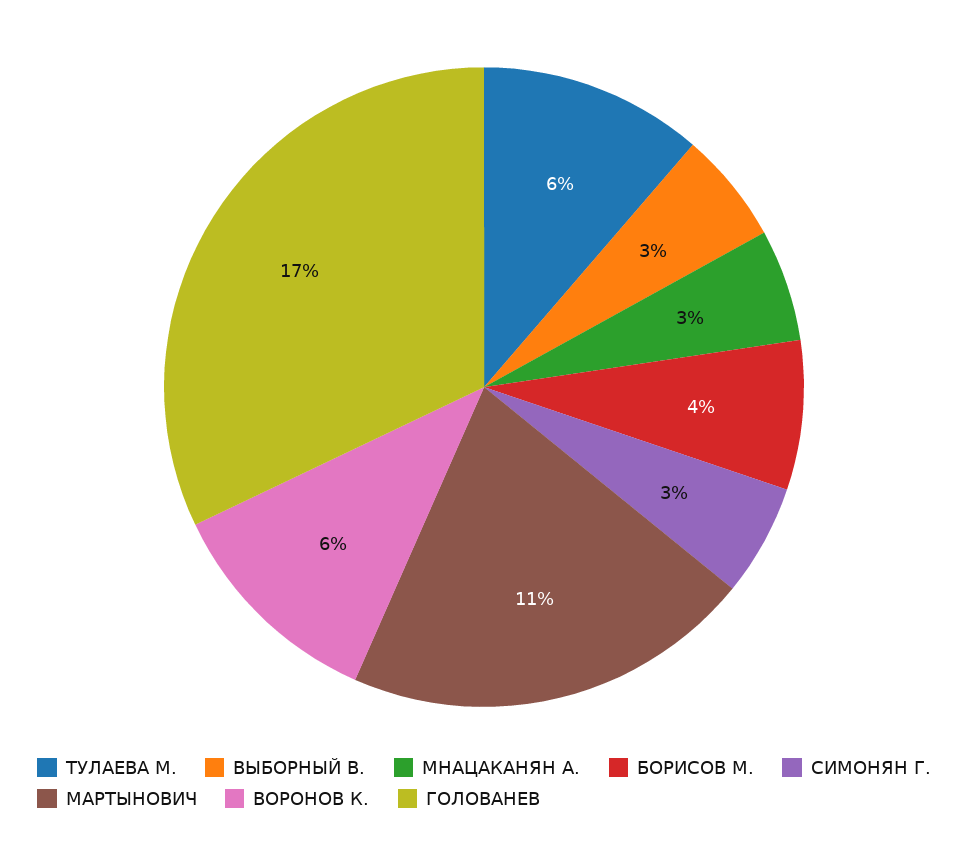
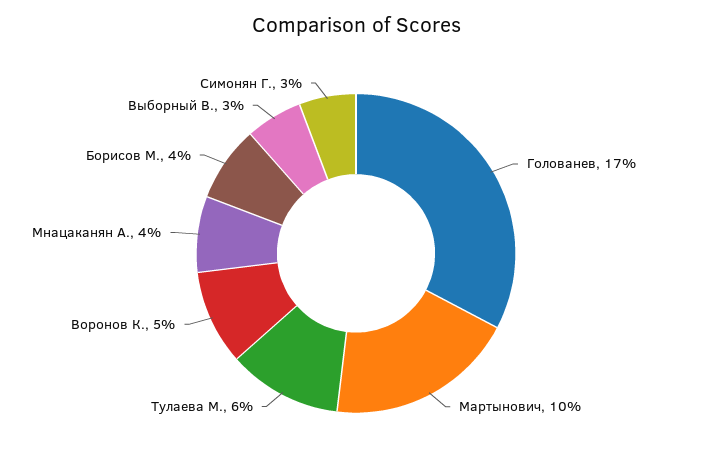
МНАЦАКАНЯН А.: 3 -> 4
МАРТЫНОВИЧ: 11 -> 10
ВОРОНОВ К.: 6 -> 5

